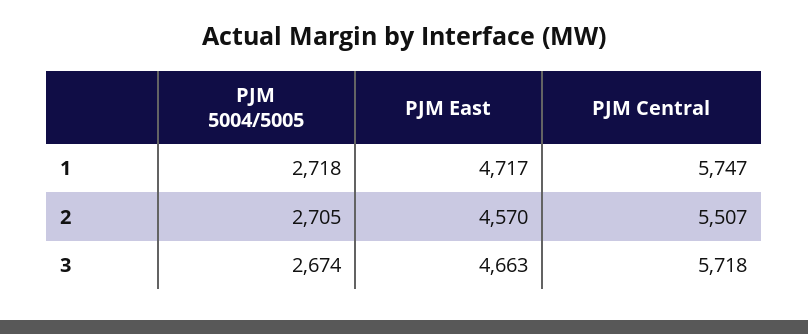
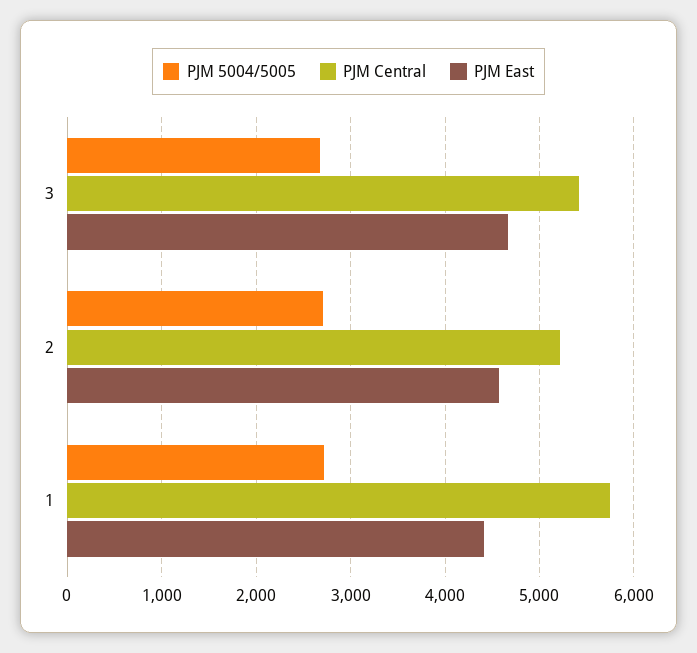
PJM East, 1: 4717 -> 4400
PJM Central, 2: 5507 -> 5200
PJM Central, 3: 5718 -> 5400

